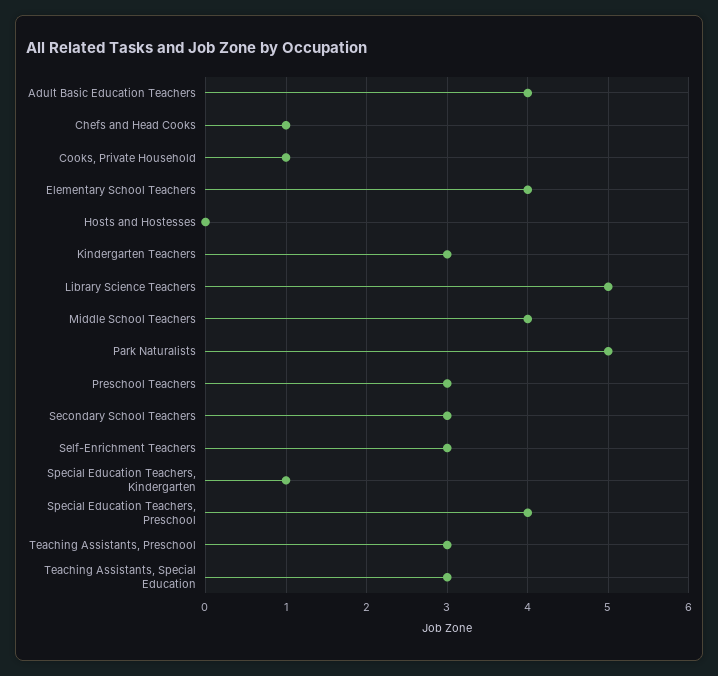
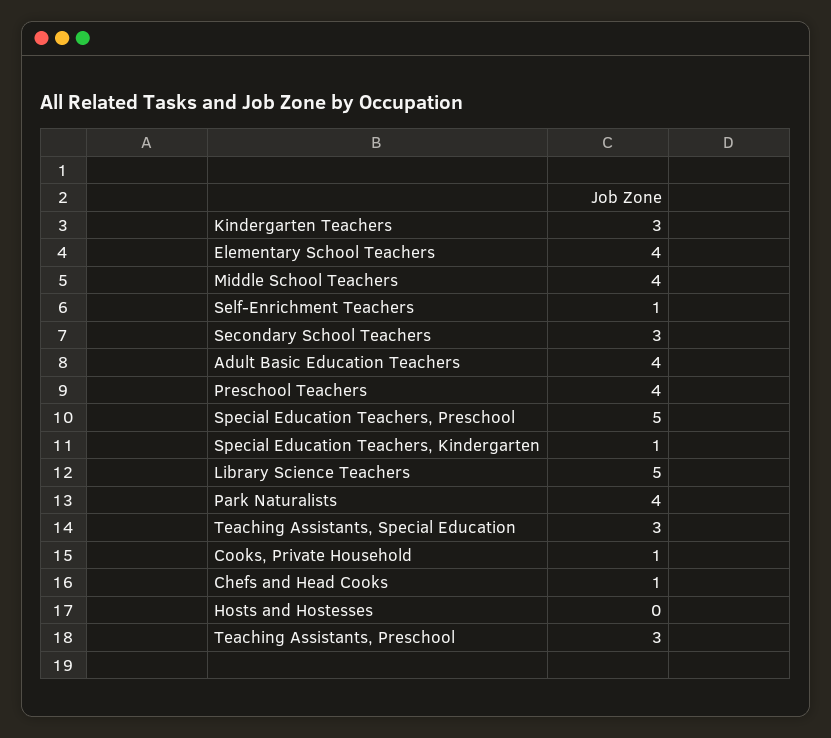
Park Naturalists: 5 -> 4
Preschool Teachers: 3 -> 4
Self-Enrichment Teachers: 3 -> 1
Special Education Teachers, Preschool: 4 -> 5

